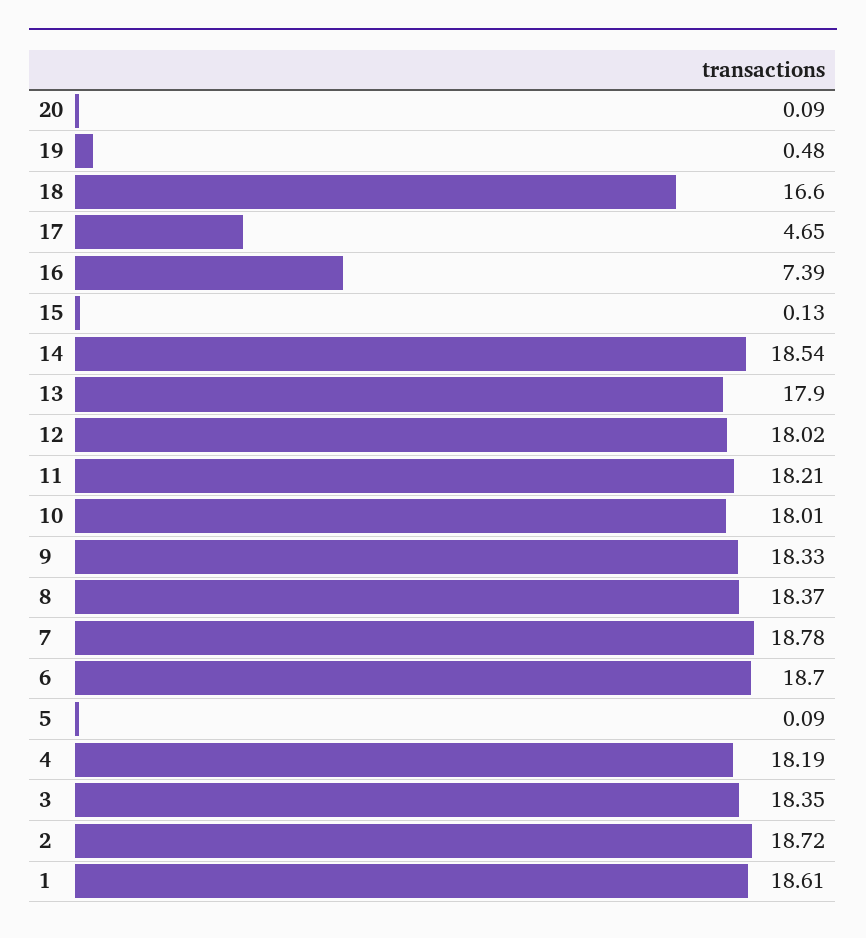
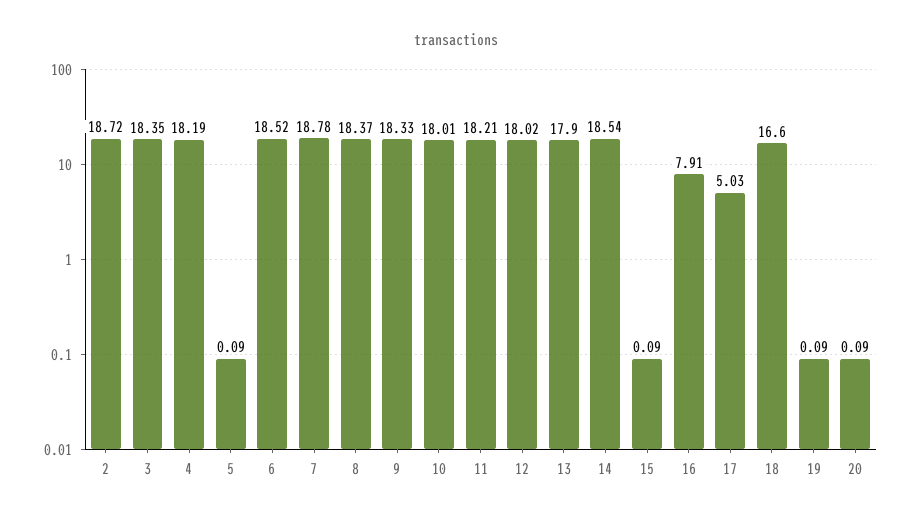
19: 0.48 -> 0.09
17: 4.65 -> 5.03
16: 7.39 -> 7.91
15: 0.13 -> 0.09
6: 18.7 -> 18.52
1: 18.61 -> none

